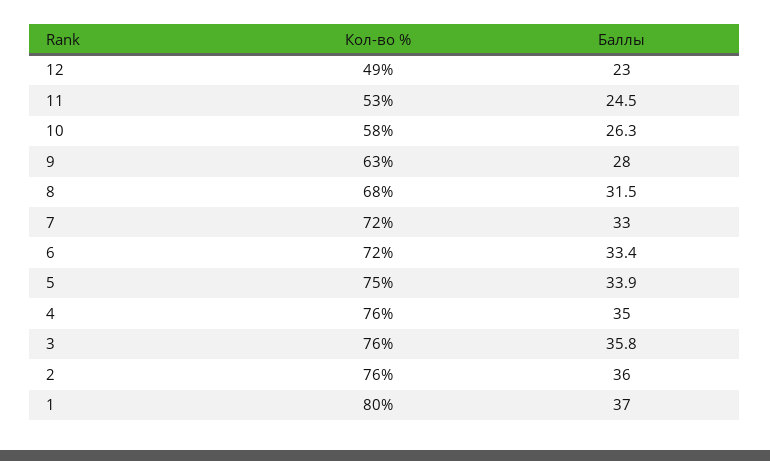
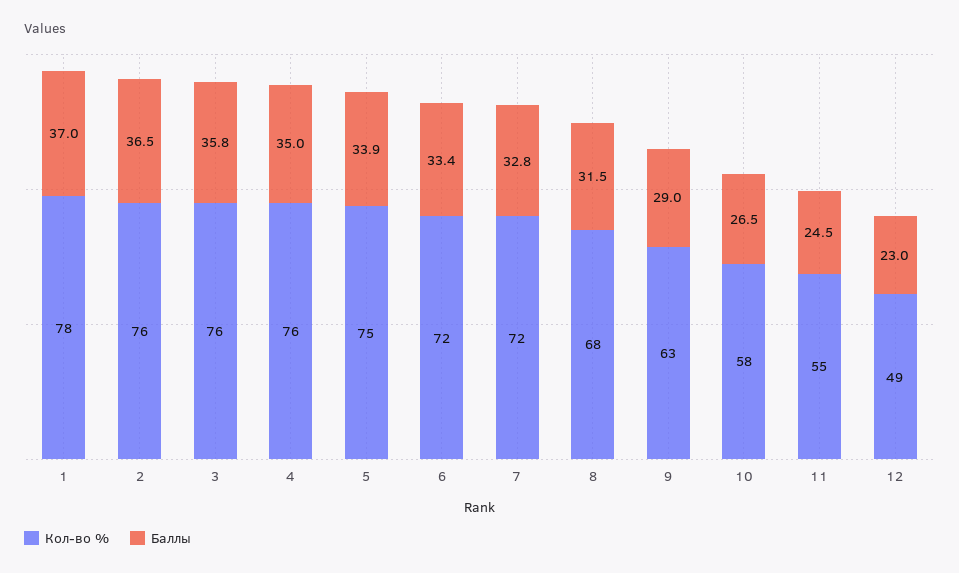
Кол-во %, 11: 53 -> 55
Баллы, 10: 26.3 -> 26.5
Баллы, 9: 28 -> 29
Баллы, 7: 33 -> 32.8
Баллы, 2: 36 -> 36.5
Кол-во %, 1: 80 -> 78

